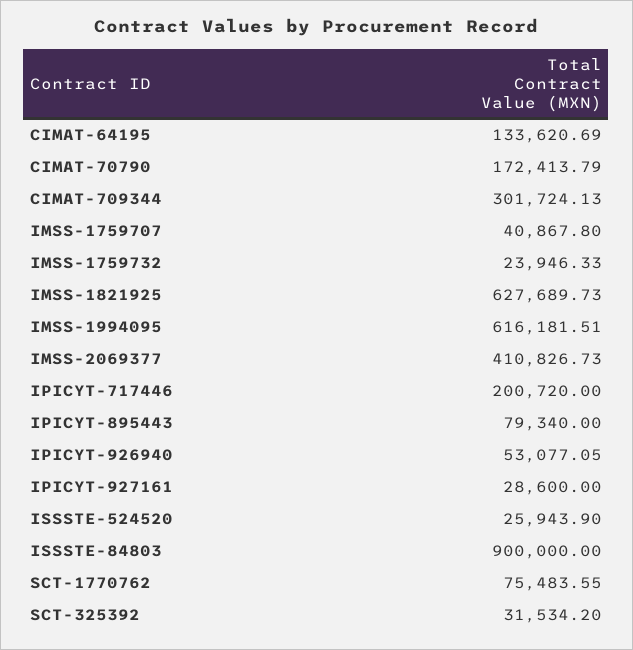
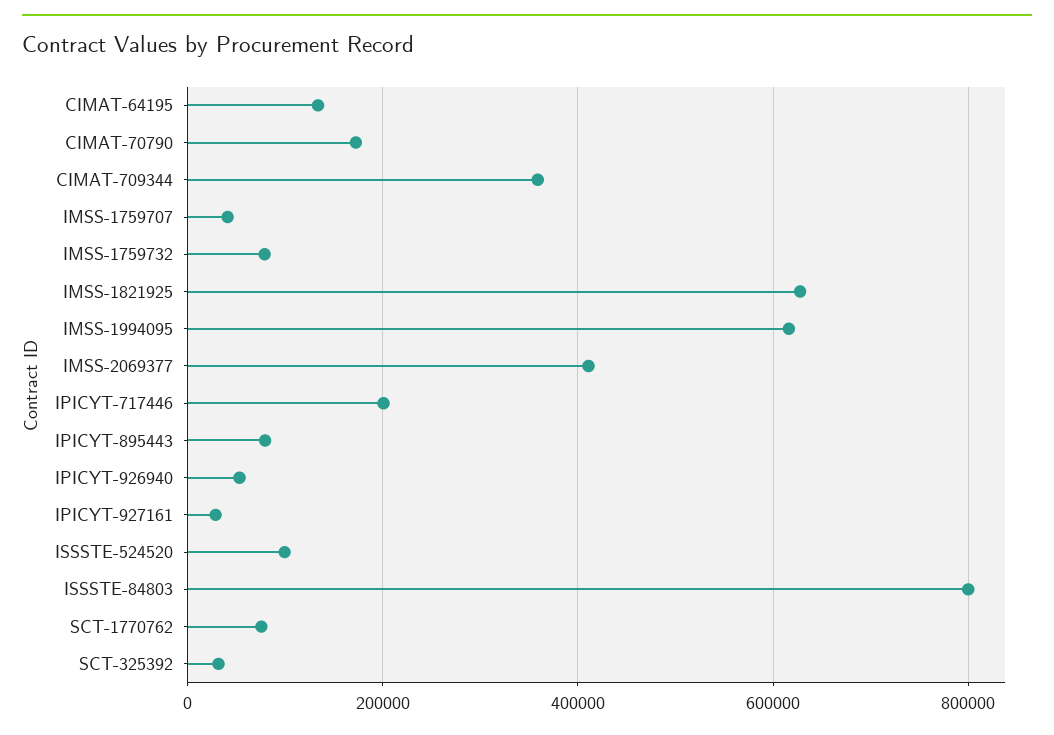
CIMAT-709344: 301724.13 -> 360000
IMSS-1759732: 23946.33 -> 80000
ISSSTE-524520: 25943.9 -> 100000
ISSSTE-84803: 900000 -> 800000

